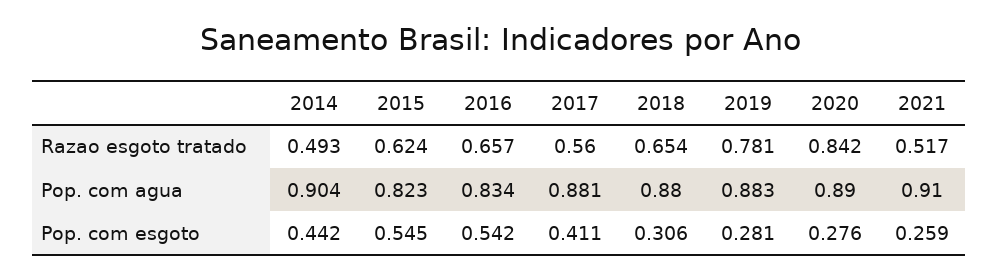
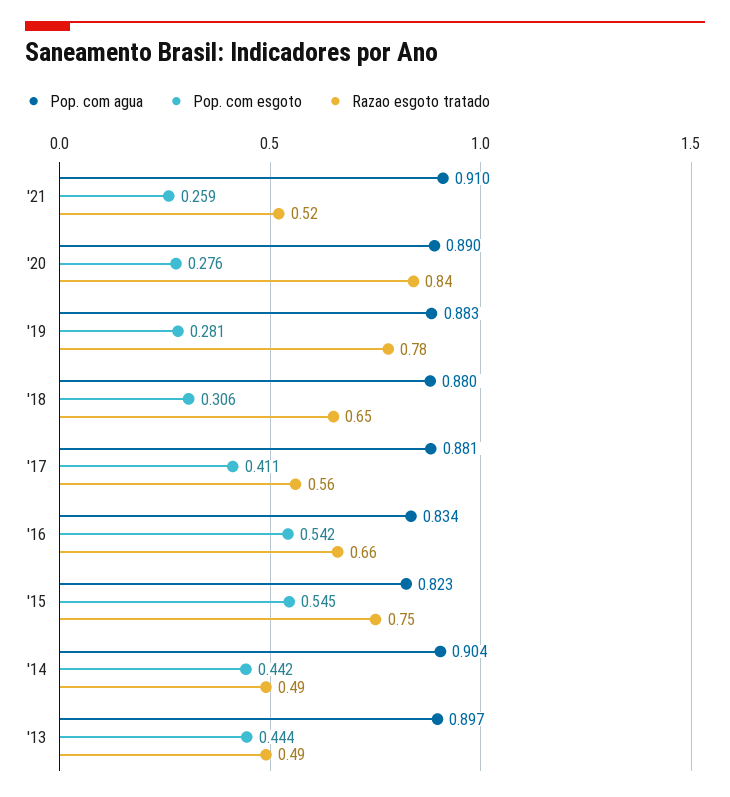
Razao esgoto tratado, 2015: 0.624 -> 0.75
Pop. com agua, '13: none -> 0.897
Pop. com esgoto, '13: none -> 0.444
Razao esgoto tratado, '13: none -> 0.49

